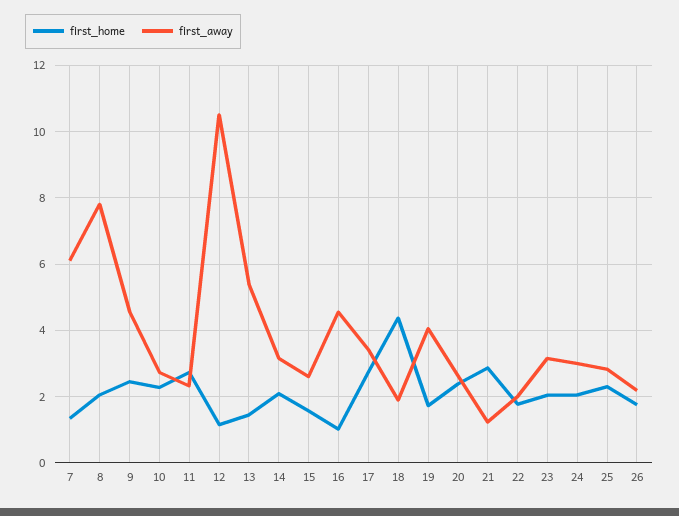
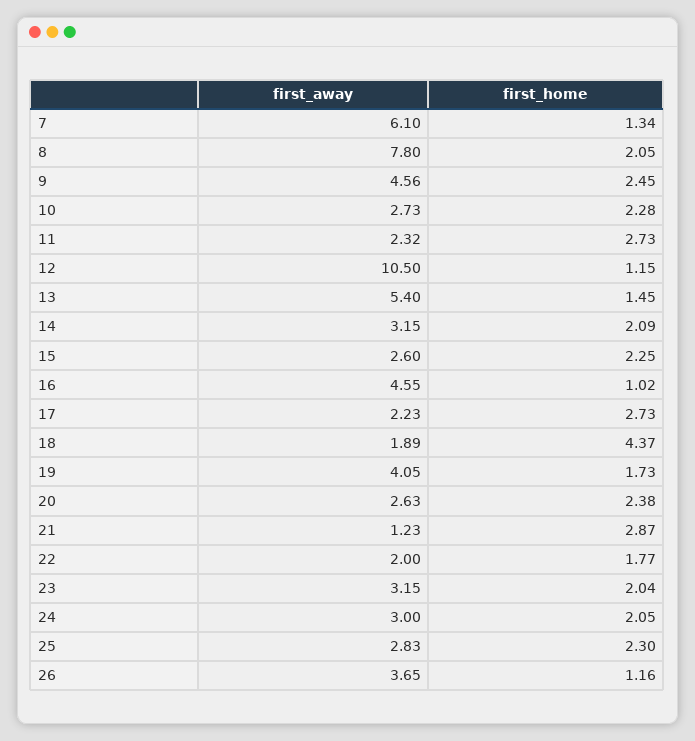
first_home, 15: 1.6 -> 2.25
first_away, 17: 3.4 -> 2.23
first_home, 26: 1.8 -> 1.16
first_away, 26: 2.2 -> 3.65

